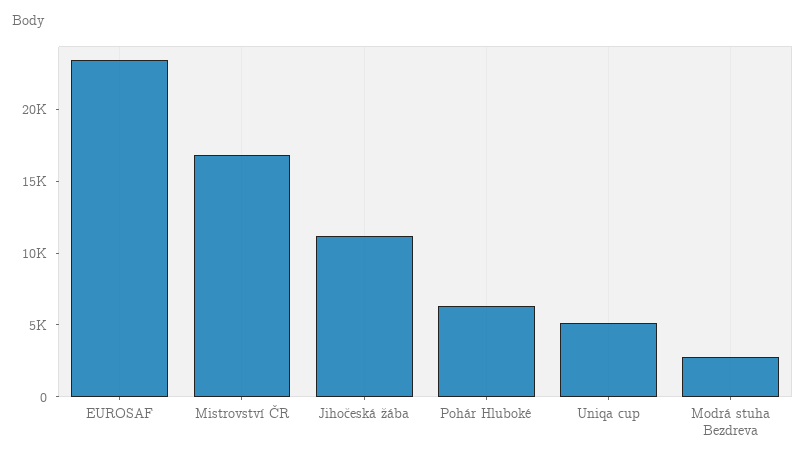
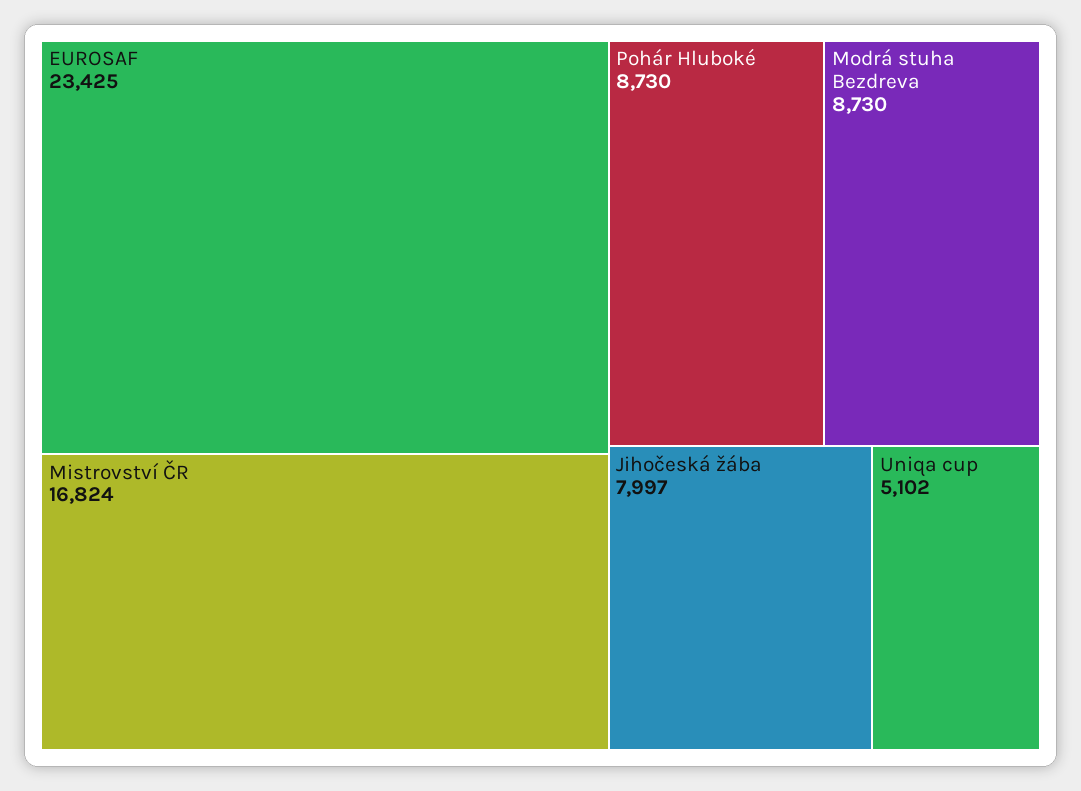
Jihočeská žába: 11000 -> 7997
Pohár Hluboké: 6000 -> 8730
Modrá stuha Bezdreva: 3000 -> 8730

